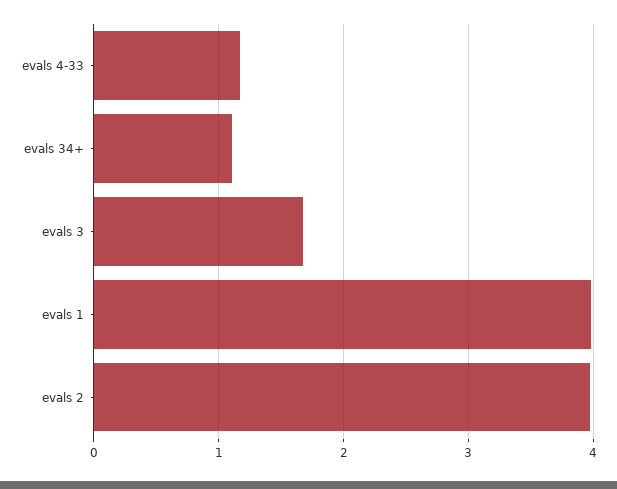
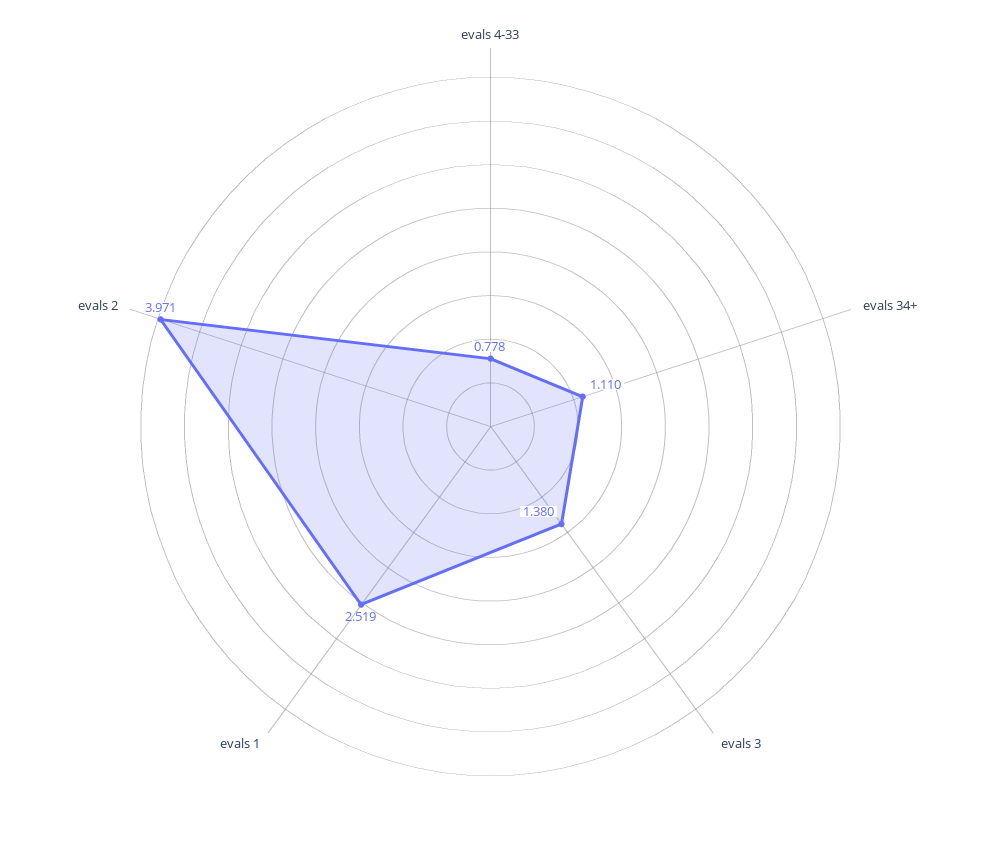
evals 4-33: 1.2 -> 0.778
evals 3: 1.7 -> 1.38
evals 1: 4 -> 2.519

